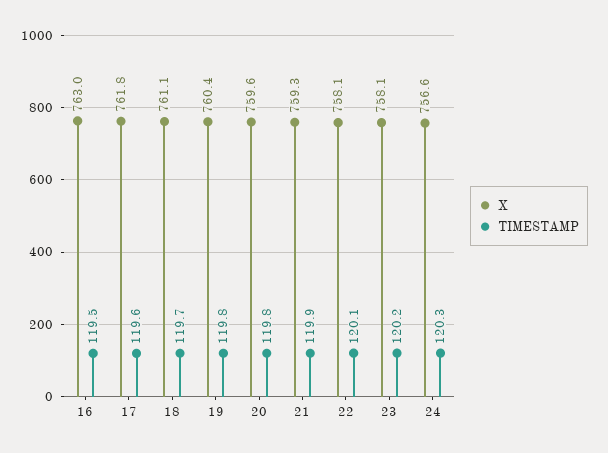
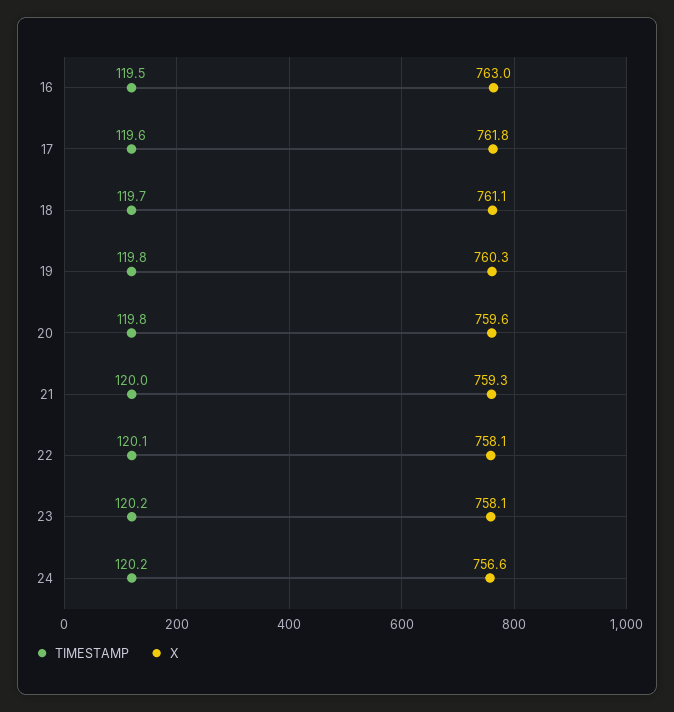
X, 19: 760.4 -> 760.3
TIMESTAMP, 21: 119.9 -> 120
TIMESTAMP, 24: 120.3 -> 120.2

